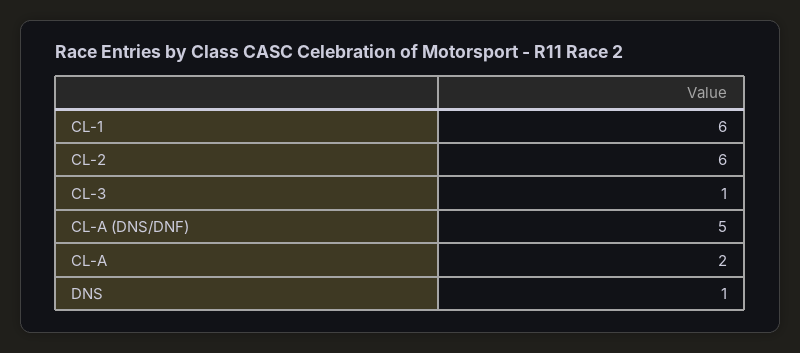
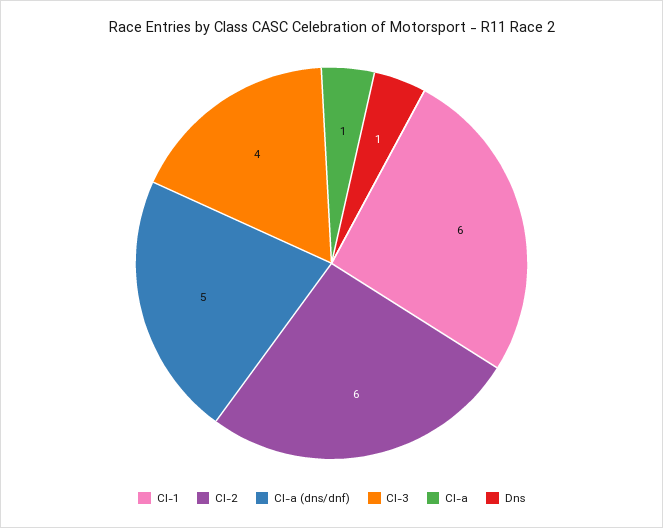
CL-3: 1 -> 4
CL-A: 2 -> 1

